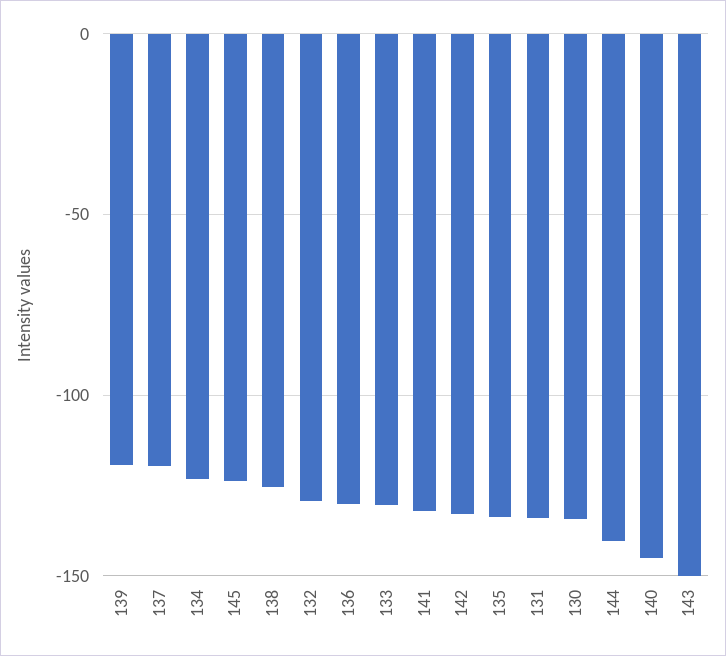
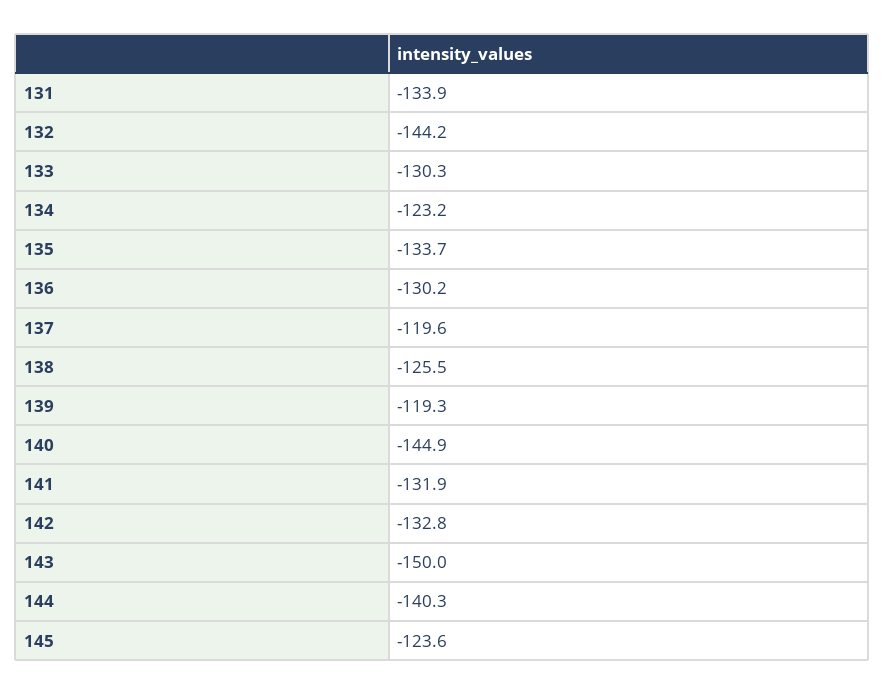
132: -130 -> -144.2
130: -135 -> none

